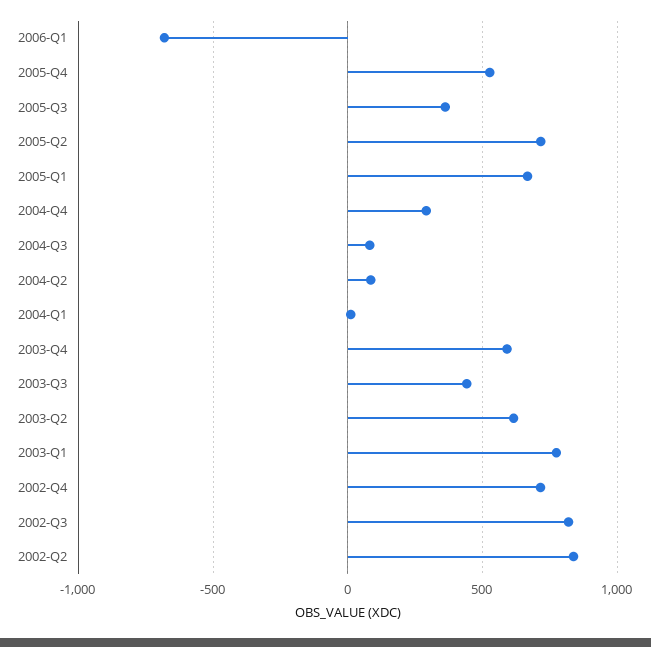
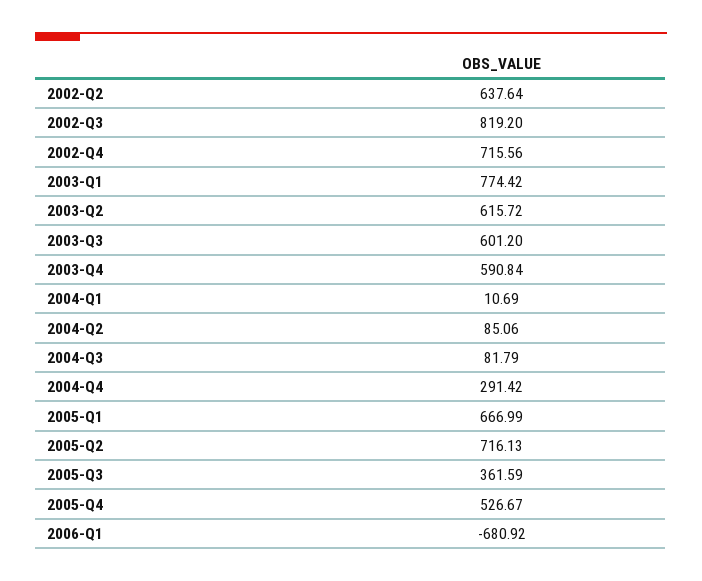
2003-Q3: 450 -> 601.2
2002-Q2: 850 -> 637.64

